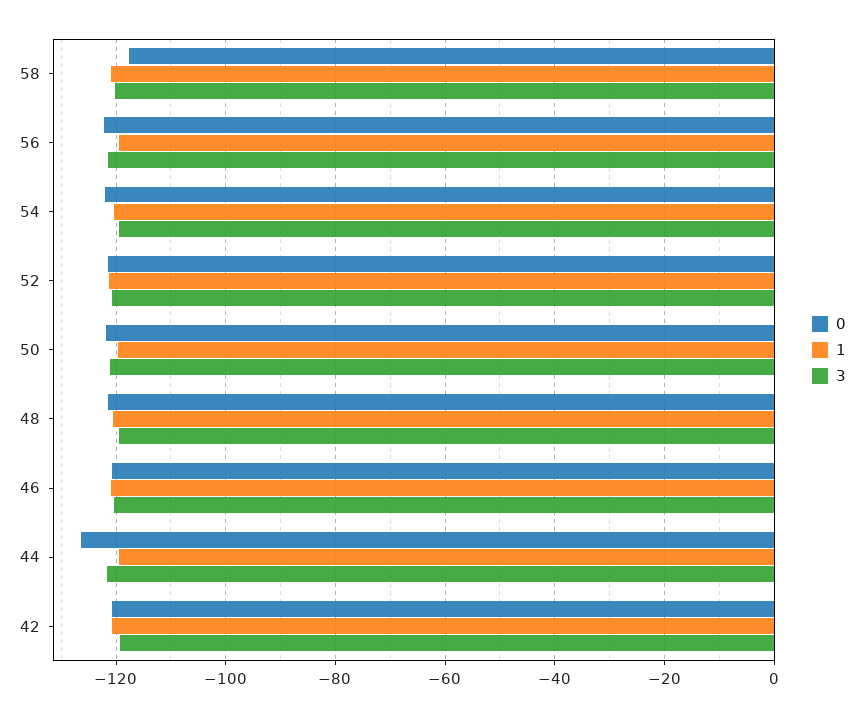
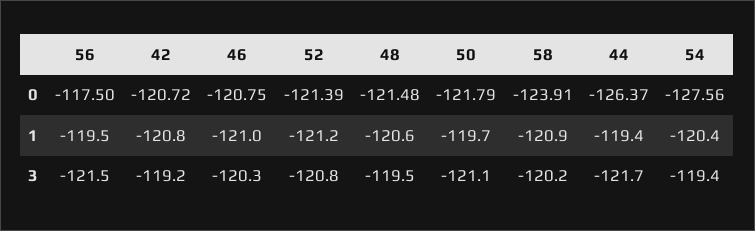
0, 58: -118 -> -123.91
0, 56: -122 -> -117.5
0, 54: -122 -> -127.56

